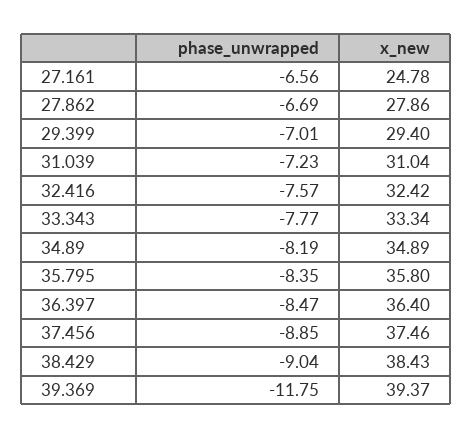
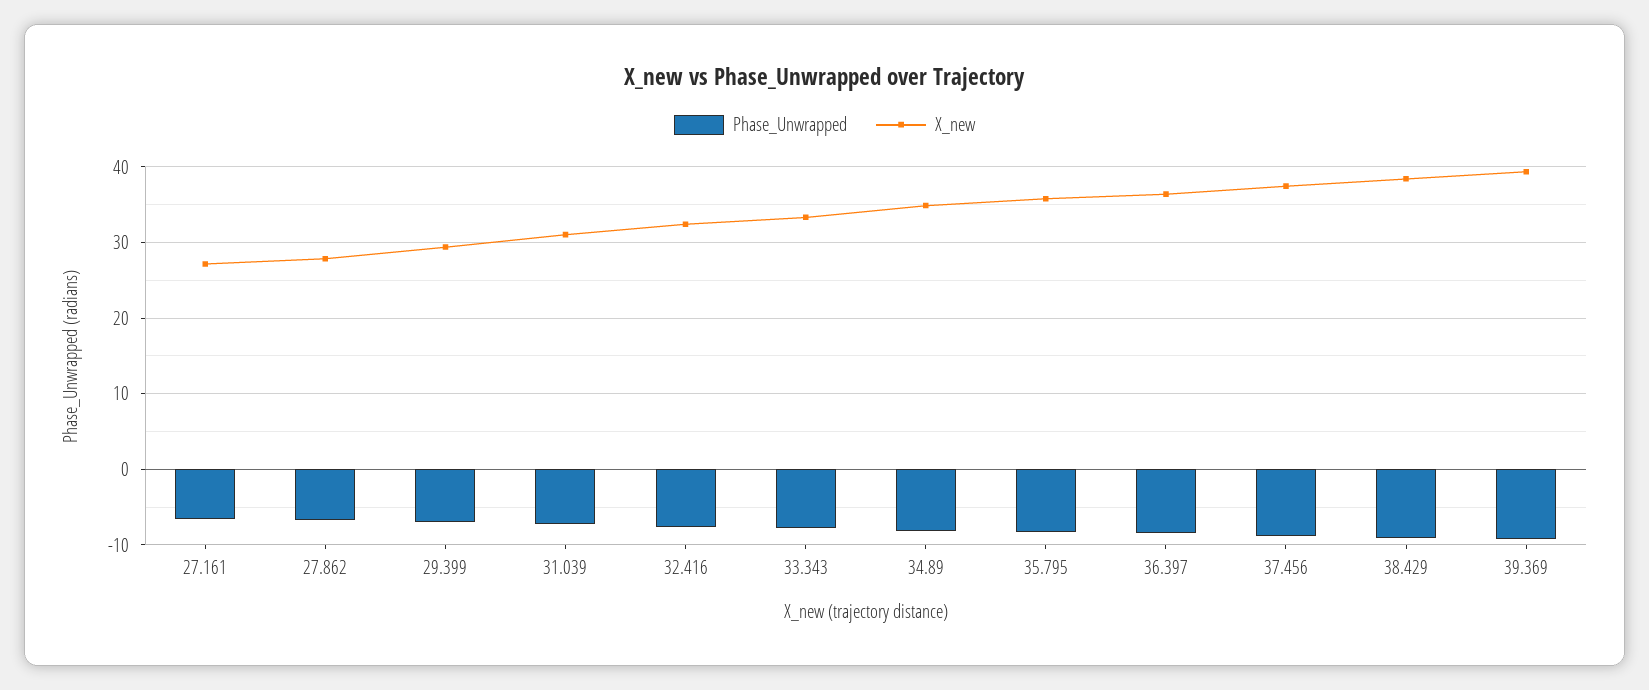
x_new, 27.161: 24.78 -> 27
phase_unwrapped, 39.369: -11.75 -> -9

